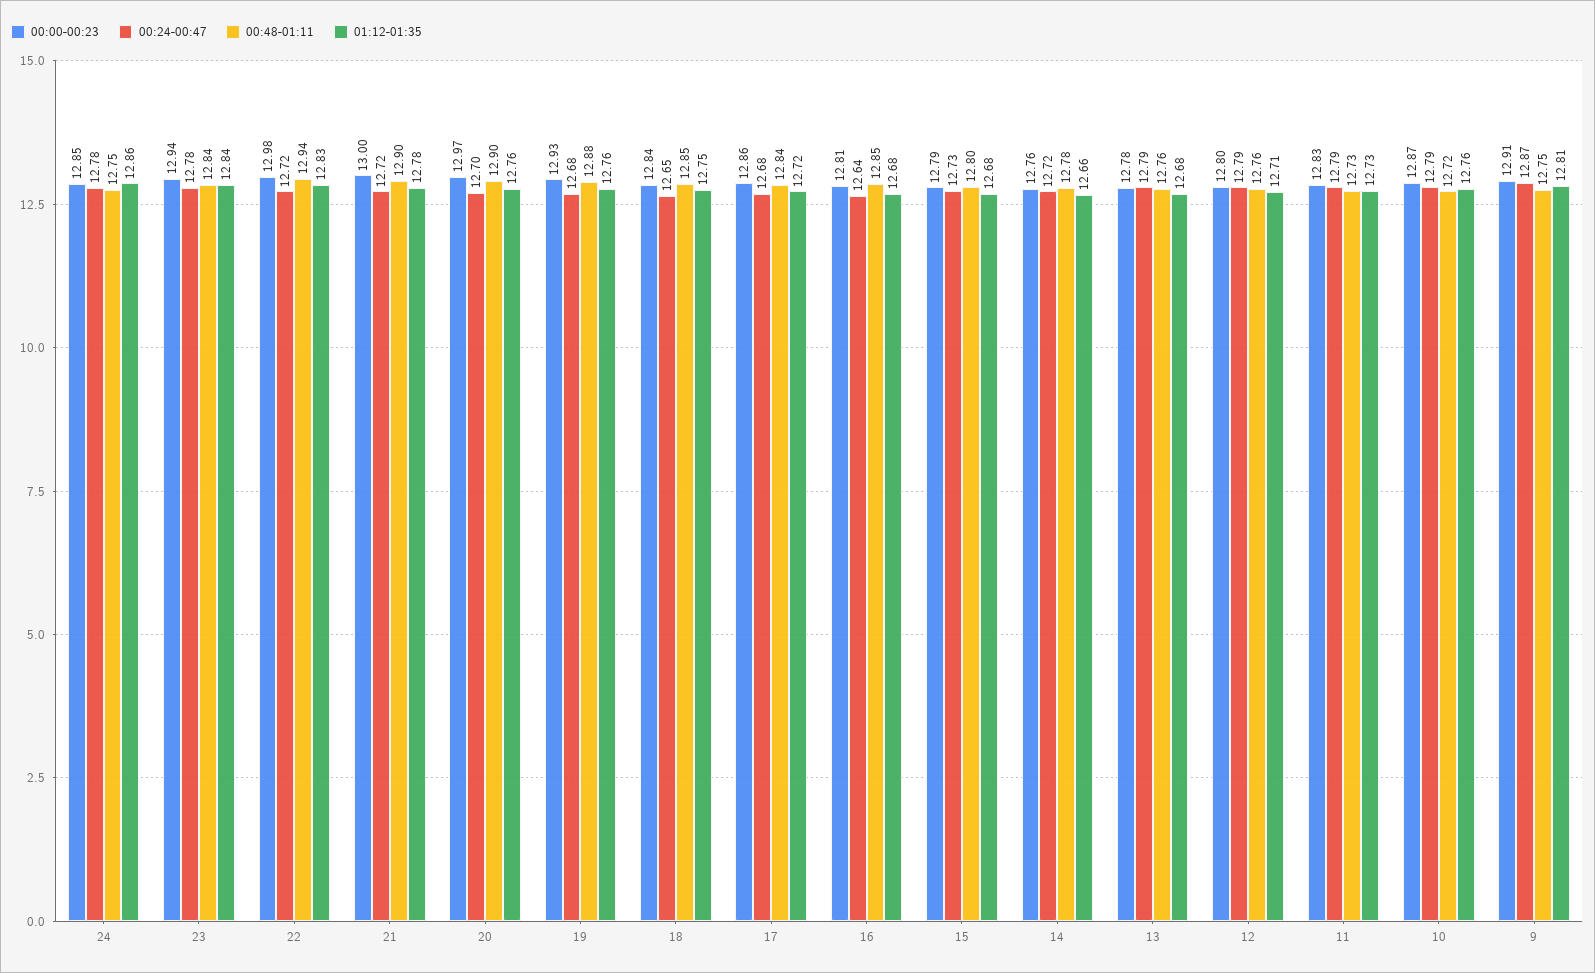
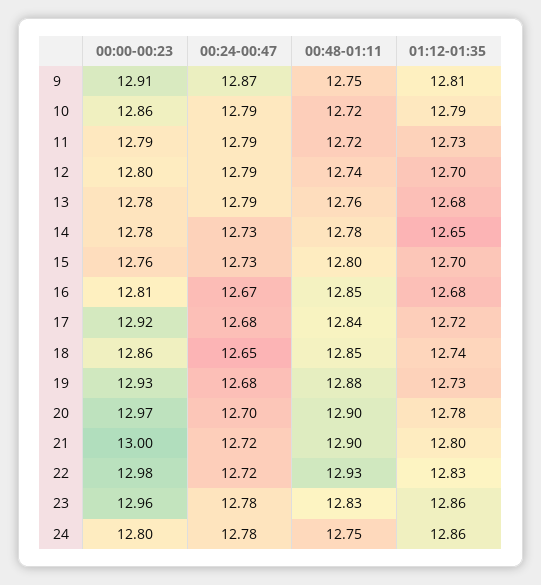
00:00-00:23, 24: 12.85 -> 12.8
00:00-00:23, 23: 12.94 -> 12.96
00:48-01:11, 23: 12.84 -> 12.83
01:12-01:35, 23: 12.84 -> 12.86
00:48-01:11, 22: 12.94 -> 12.93
01:12-01:35, 21: 12.78 -> 12.8
01:12-01:35, 20: 12.76 -> 12.78
01:12-01:35, 19: 12.76 -> 12.73
00:00-00:23, 18: 12.84 -> 12.86
01:12-01:35, 18: 12.75 -> 12.74
00:00-00:23, 17: 12.86 -> 12.92
00:24-00:47, 16: 12.64 -> 12.67
00:00-00:23, 15: 12.79 -> 12.76
01:12-01:35, 15: 12.68 -> 12.7
00:00-00:23, 14: 12.76 -> 12.78
00:24-00:47, 14: 12.72 -> 12.73
01:12-01:35, 14: 12.66 -> 12.65
00:48-01:11, 12: 12.76 -> 12.74
01:12-01:35, 12: 12.71 -> 12.7
00:00-00:23, 11: 12.83 -> 12.79
00:48-01:11, 11: 12.73 -> 12.72
00:00-00:23, 10: 12.87 -> 12.86
01:12-01:35, 10: 12.76 -> 12.79

